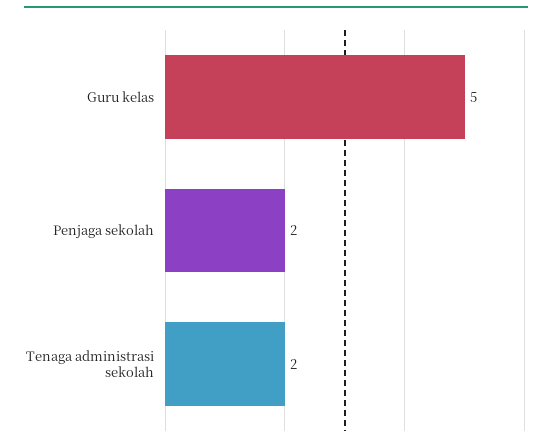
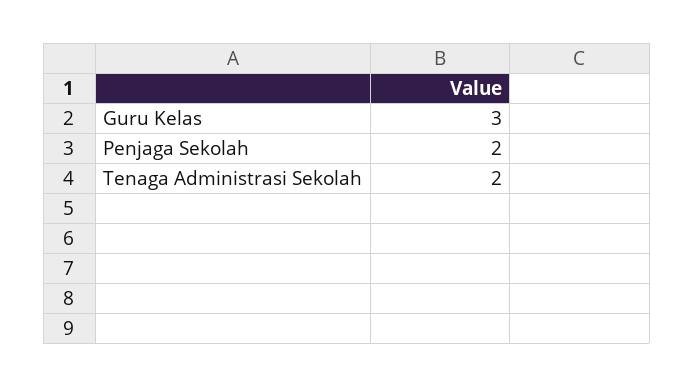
Guru kelas: 5 -> 3

